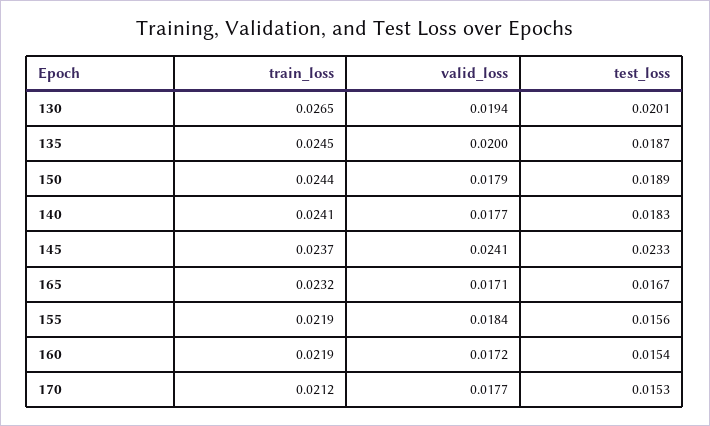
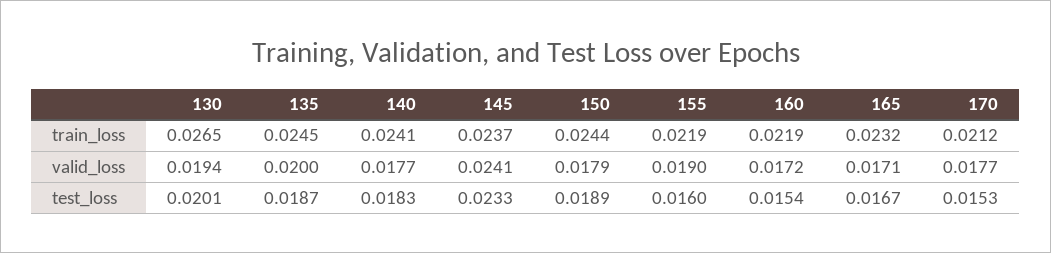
valid_loss, 155: 0.0184 -> 0.019
test_loss, 155: 0.0156 -> 0.016

